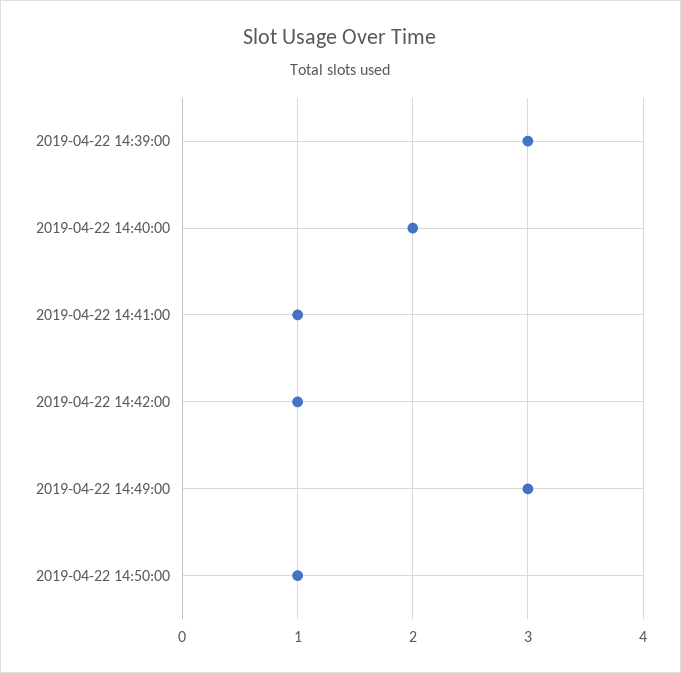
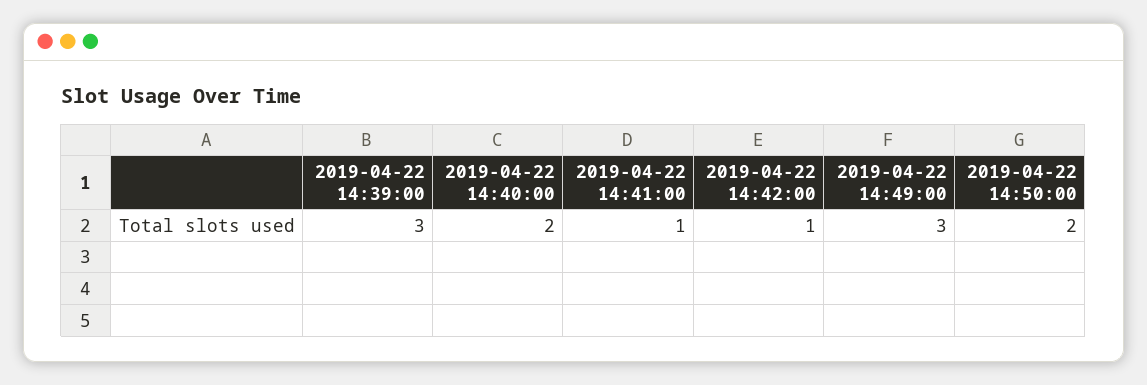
2019-04-22 14:50:00: 1 -> 2

